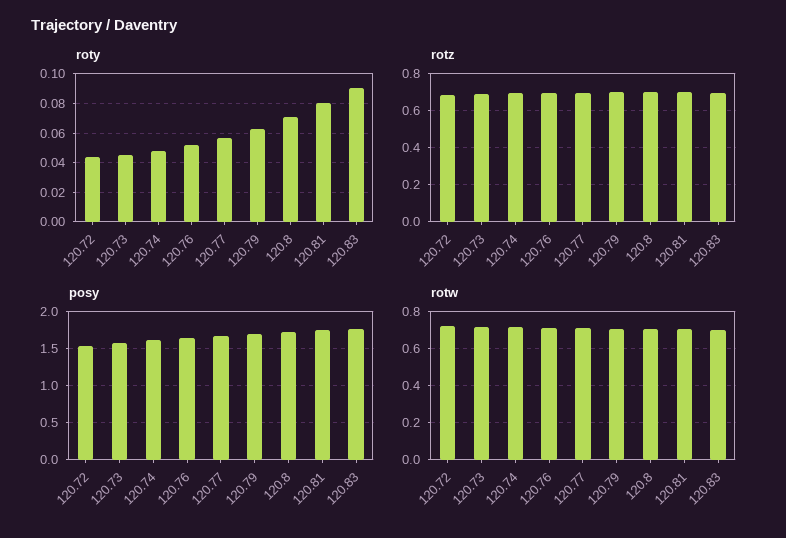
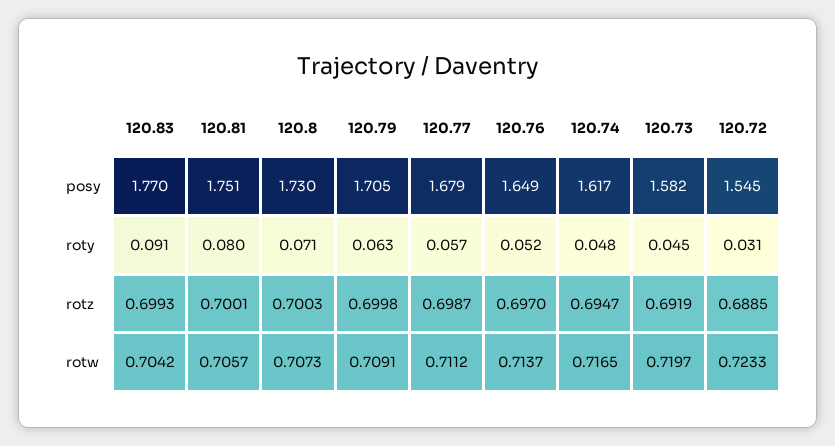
roty, 120.72: 0.045 -> 0.031

